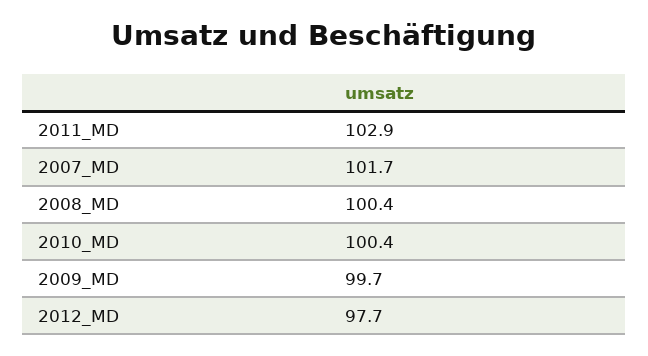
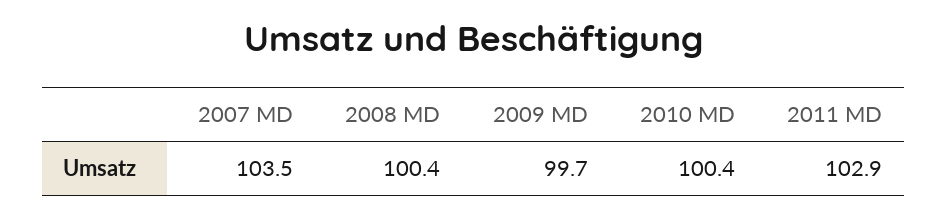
2007_MD: 101.7 -> 103.5
2012_MD: 97.7 -> none

